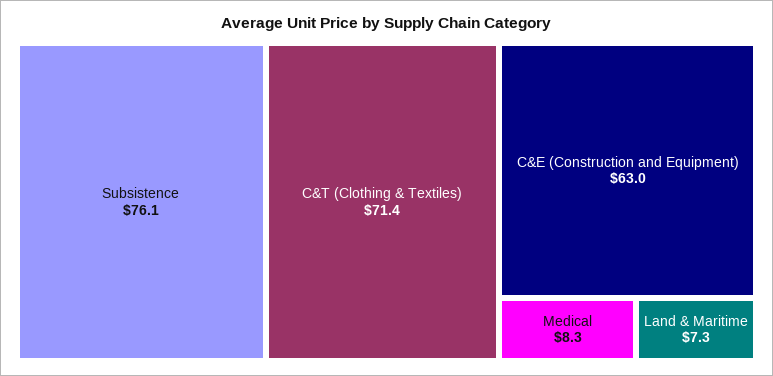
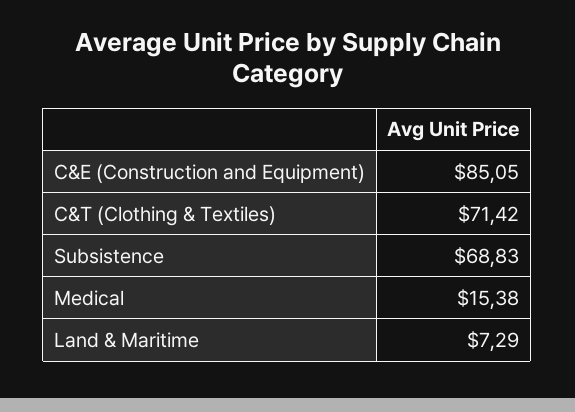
Subsistence: 76.1 -> 68.83
C&E (Construction and Equipment): 63 -> 85.05
Medical: 8.3 -> 15.38

